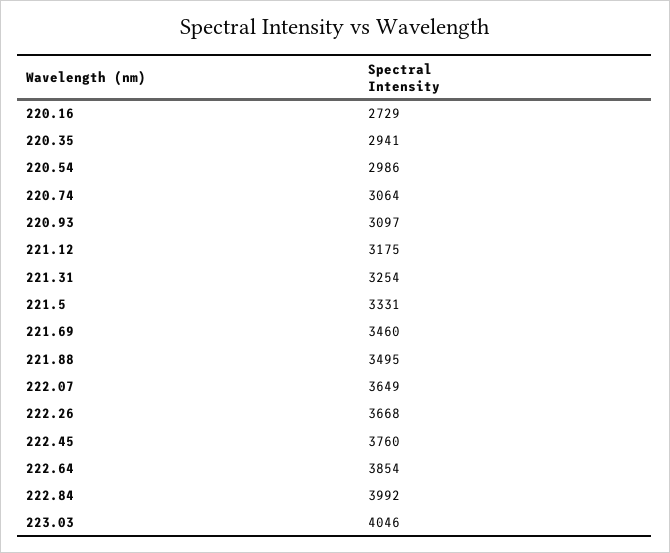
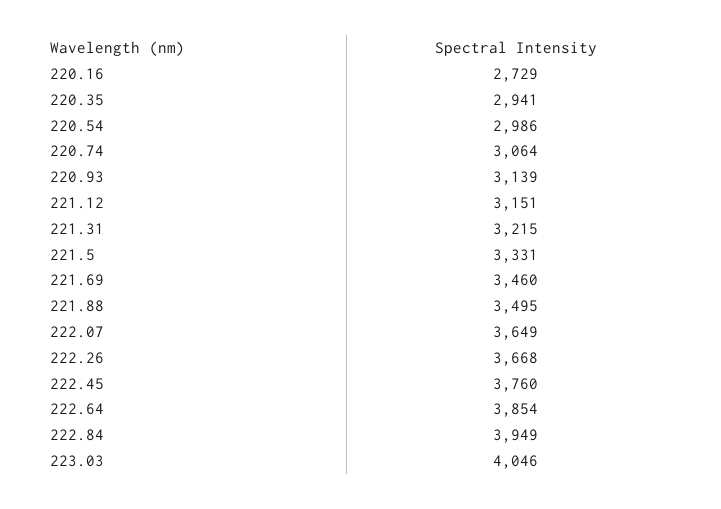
220.93: 3097 -> 3139
221.12: 3175 -> 3151
221.31: 3254 -> 3215
222.84: 3992 -> 3949

